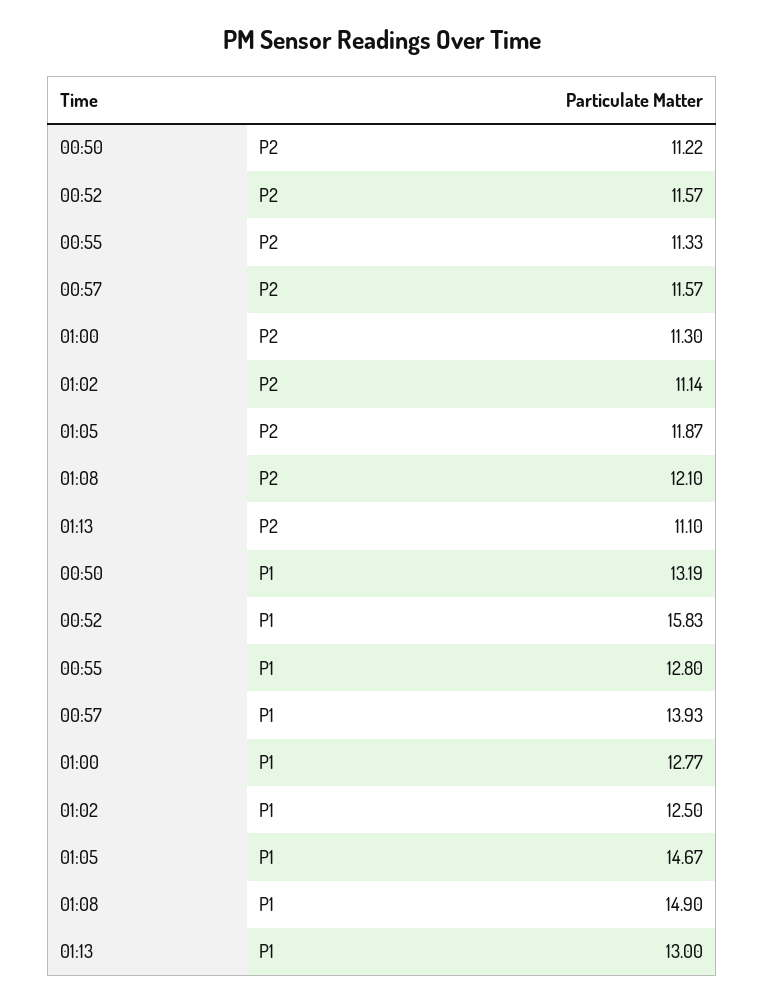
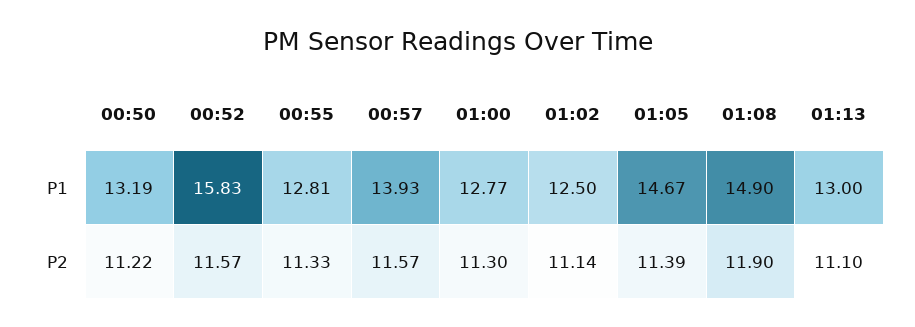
01:05, P2: 11.87 -> 11.39
01:08, P2: 12.1 -> 11.9
00:55, P1: 12.8 -> 12.81

